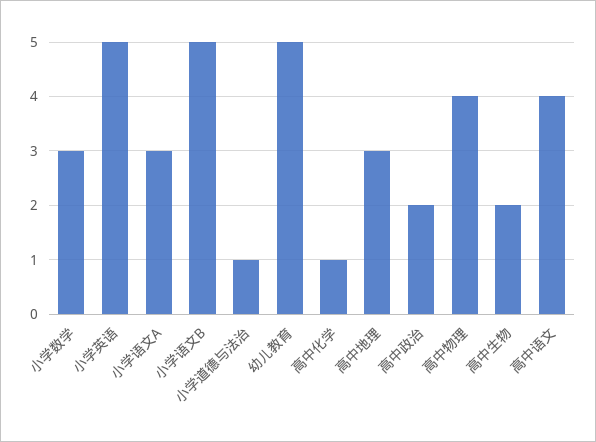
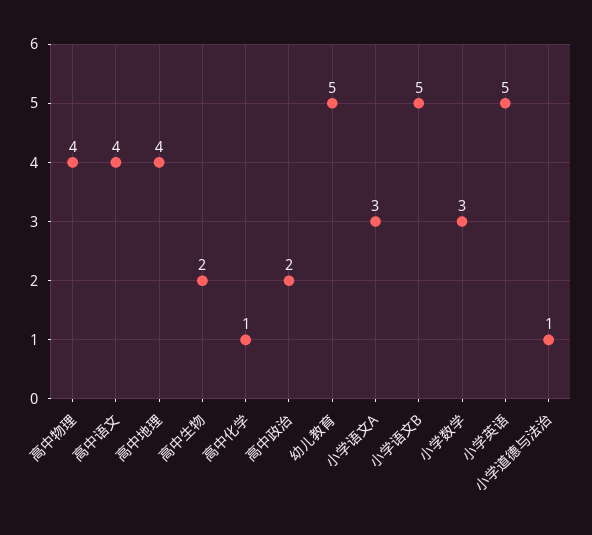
高中地理: 3 -> 4

